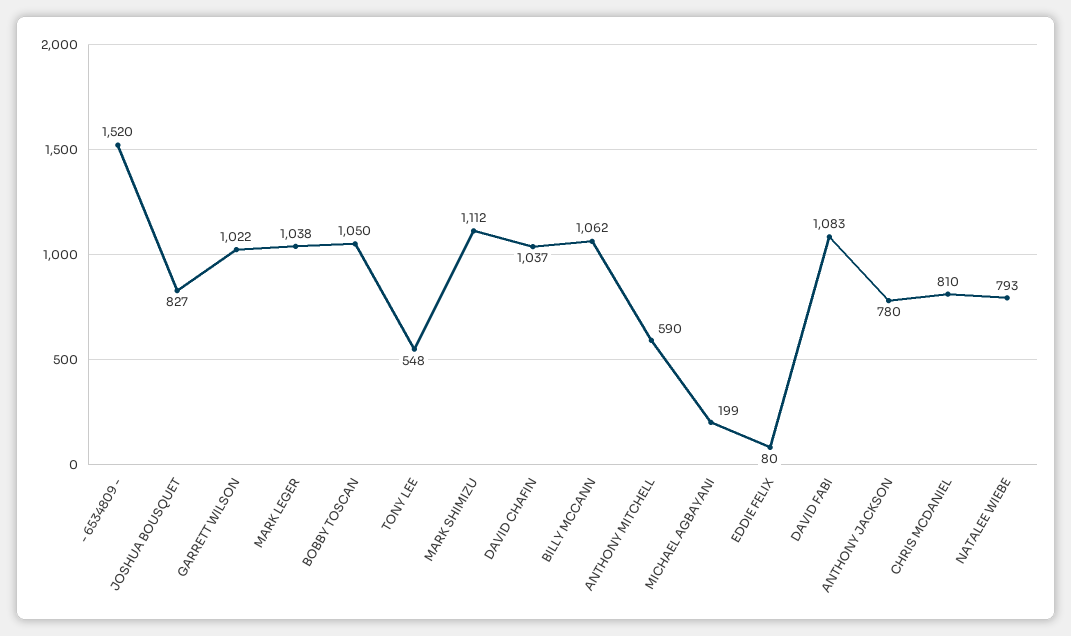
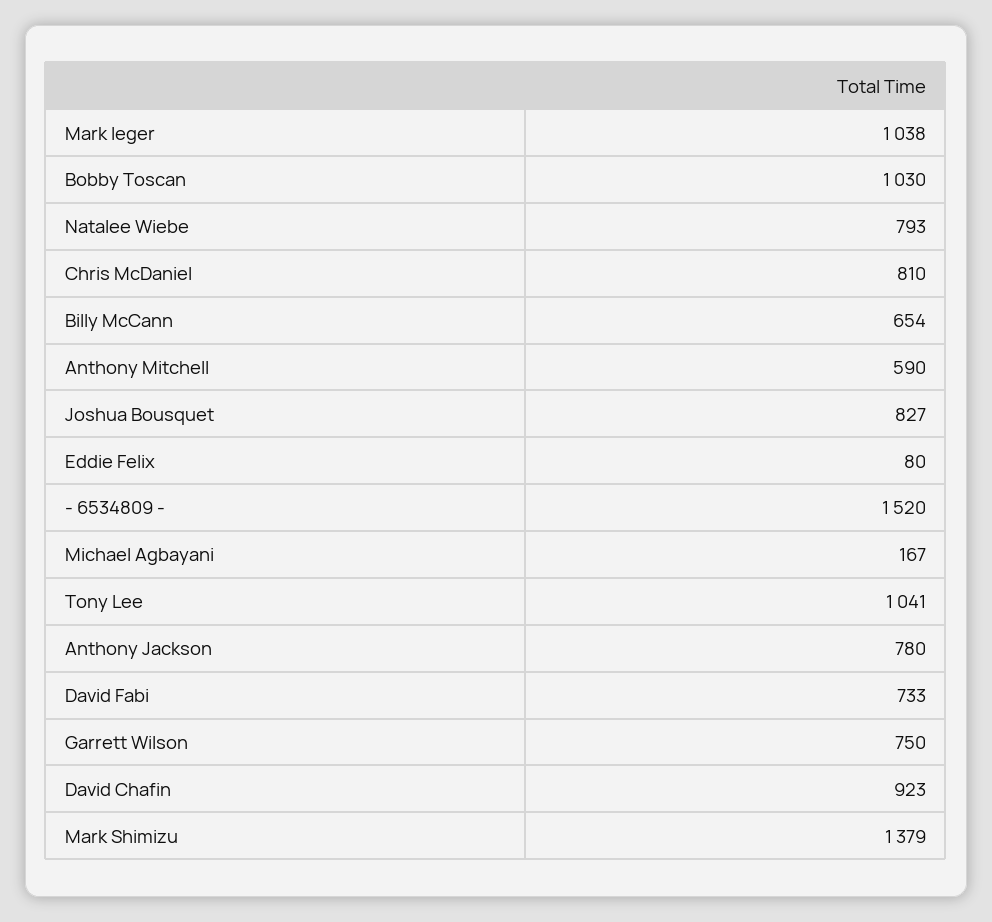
GARRETT WILSON: 1022 -> 750
BOBBY TOSCAN: 1050 -> 1030
TONY LEE: 548 -> 1041
MARK SHIMIZU: 1112 -> 1379
DAVID CHAFIN: 1037 -> 923
BILLY MCCANN: 1062 -> 654
MICHAEL AGBAYANI: 199 -> 167
DAVID FABI: 1083 -> 733

